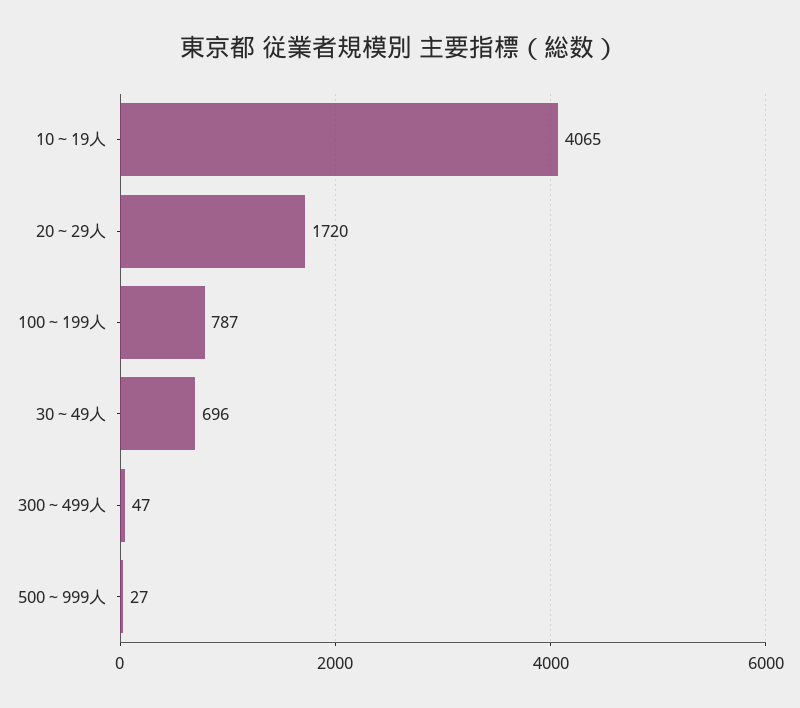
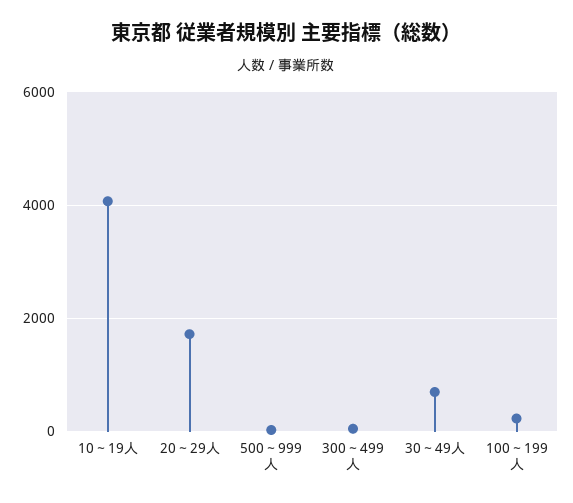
100～199人: 787 -> 200

